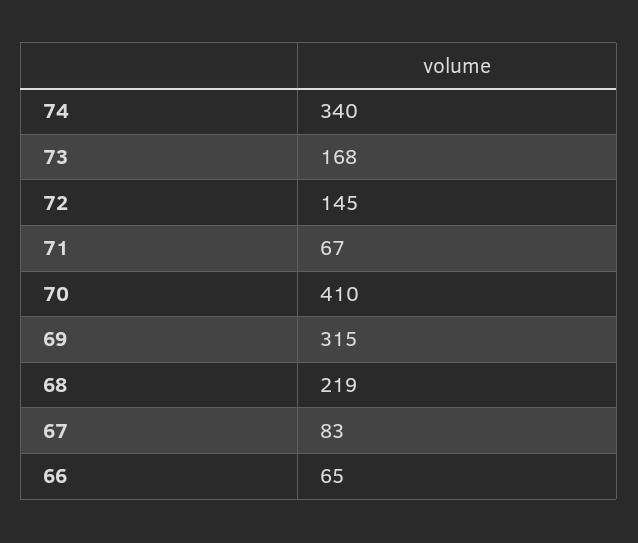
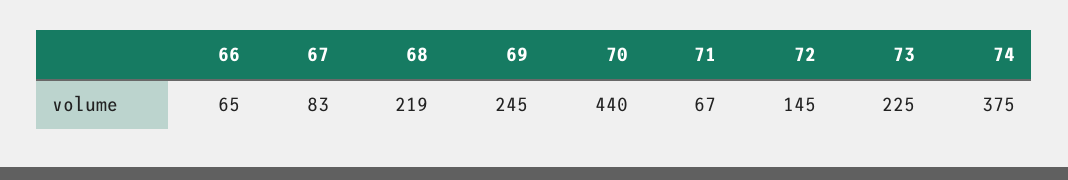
74: 340 -> 375
73: 168 -> 225
70: 410 -> 440
69: 315 -> 245

